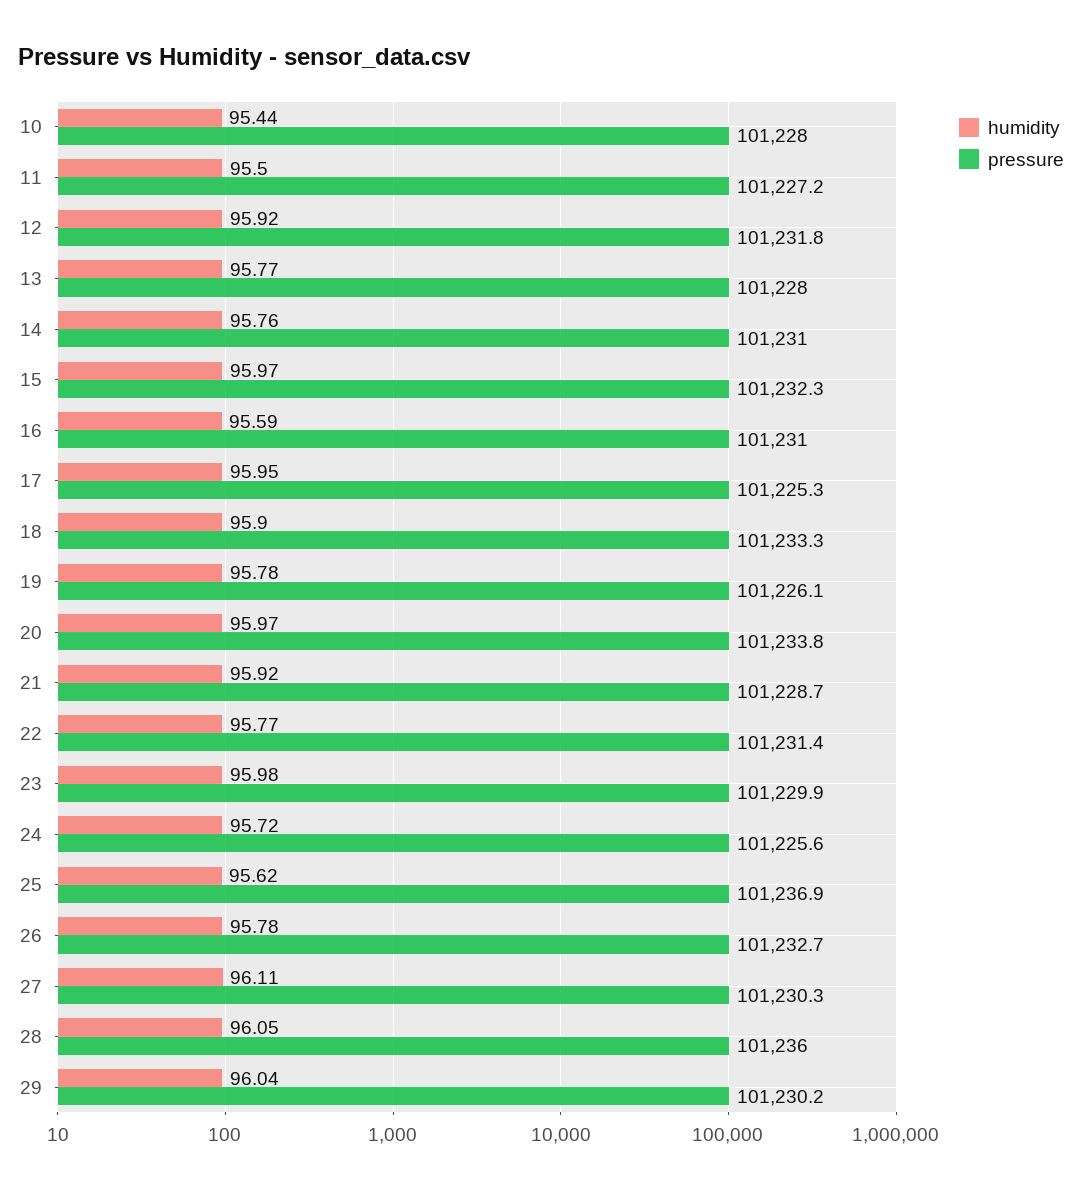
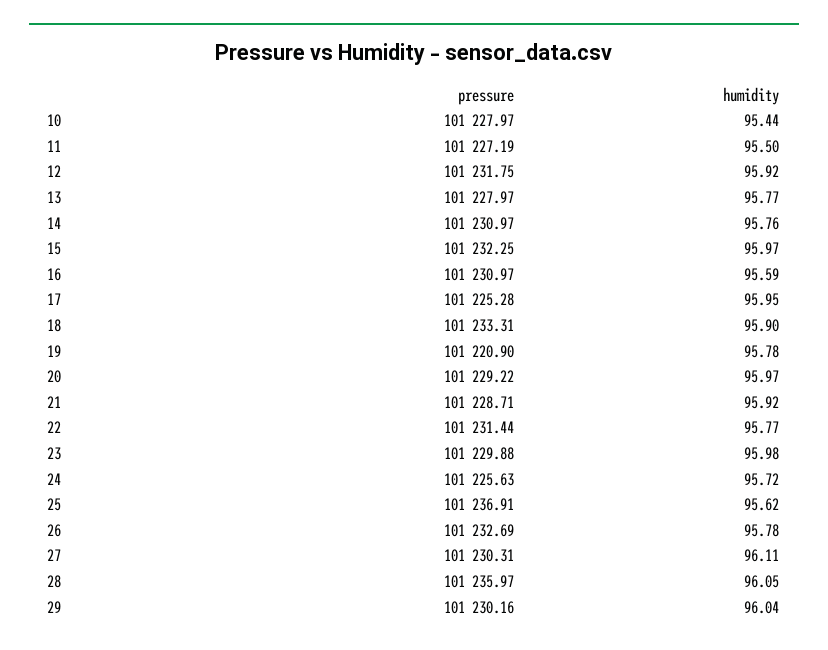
pressure, 19: 101226.1 -> 101220.9
pressure, 20: 101233.8 -> 101229.22

